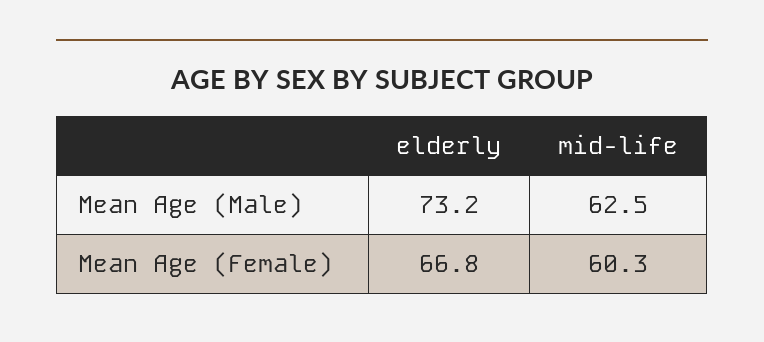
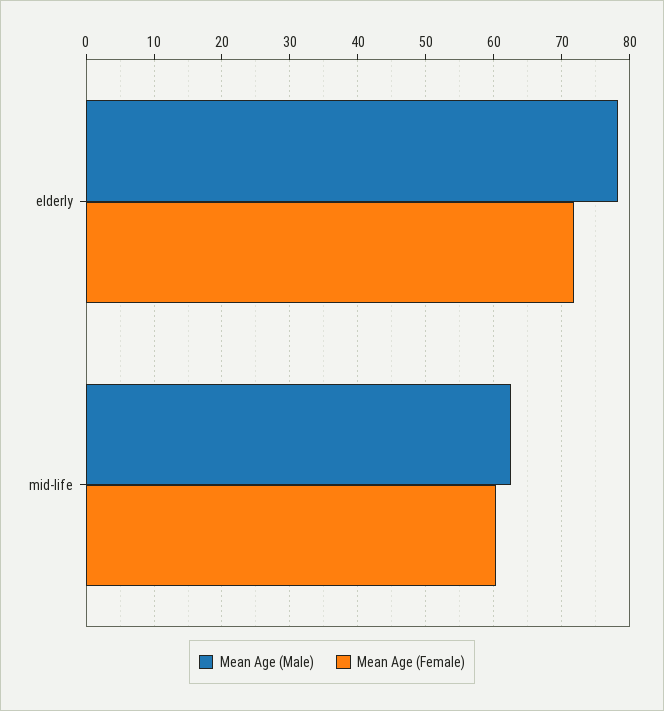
Mean Age (Male), elderly: 73.2 -> 78
Mean Age (Female), elderly: 66.8 -> 72

